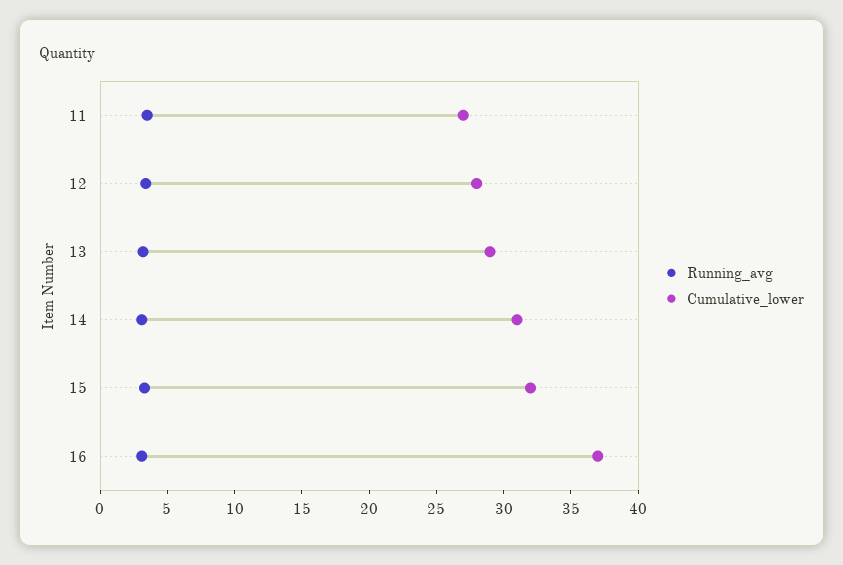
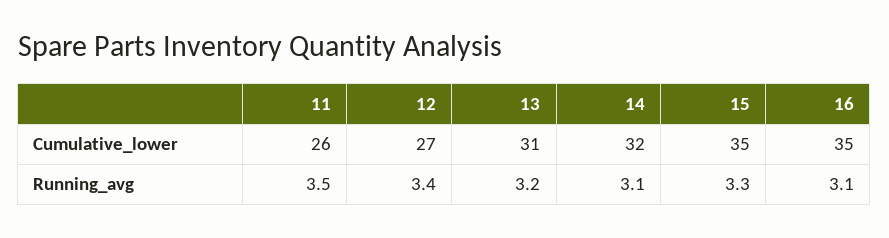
Cumulative_lower, 11: 27 -> 26
Cumulative_lower, 12: 28 -> 27
Cumulative_lower, 13: 29 -> 31
Cumulative_lower, 14: 31 -> 32
Cumulative_lower, 15: 32 -> 35
Cumulative_lower, 16: 37 -> 35

